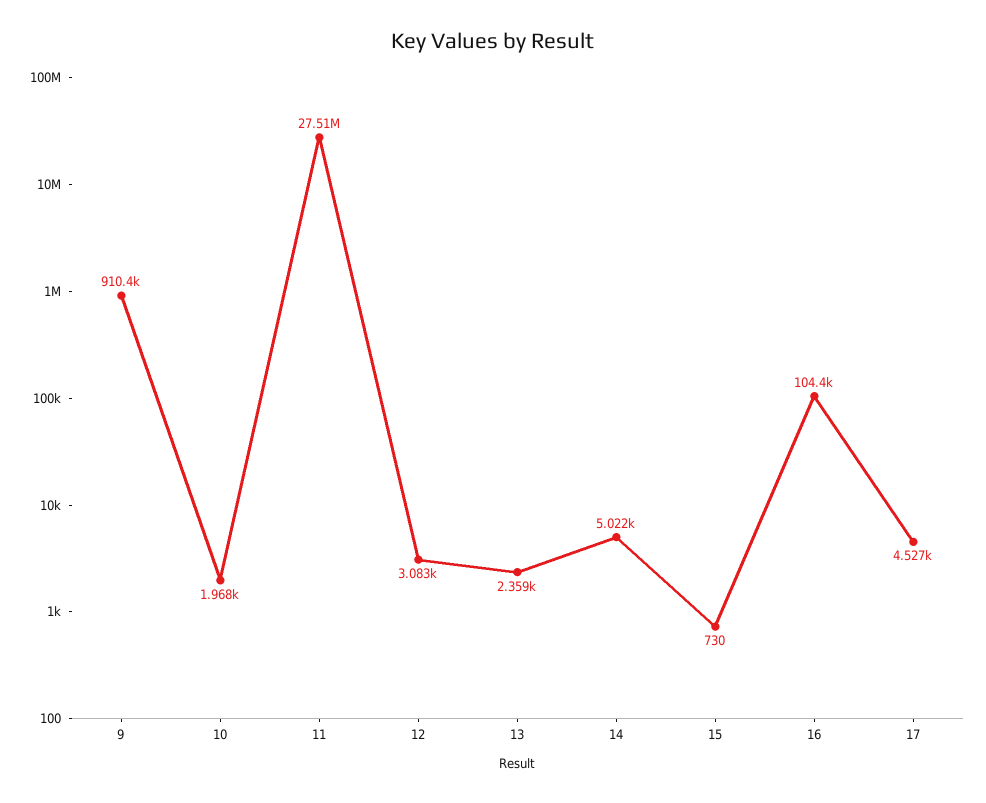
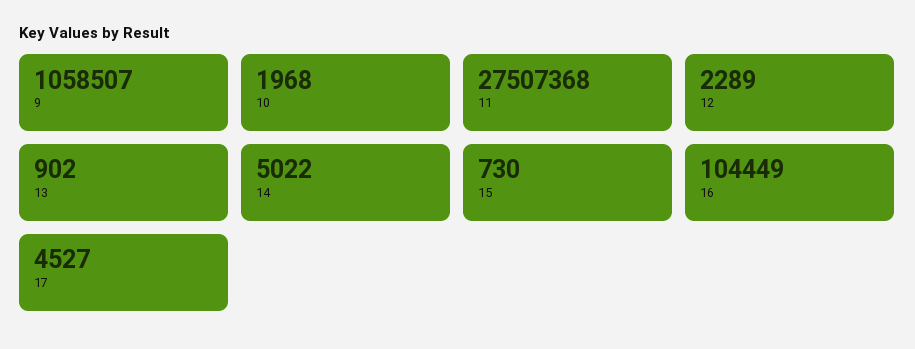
9: 910400 -> 1058507
12: 3083 -> 2289
13: 2359 -> 902

